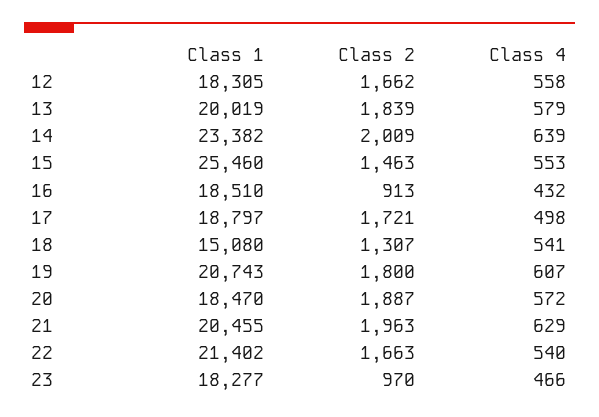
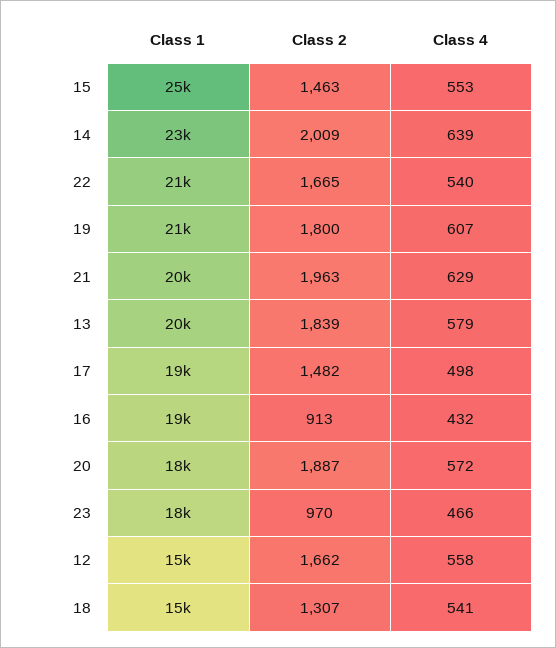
Class 1, 12: 18305 -> 15000
Class 2, 17: 1721 -> 1482
Class 2, 22: 1663 -> 1665

